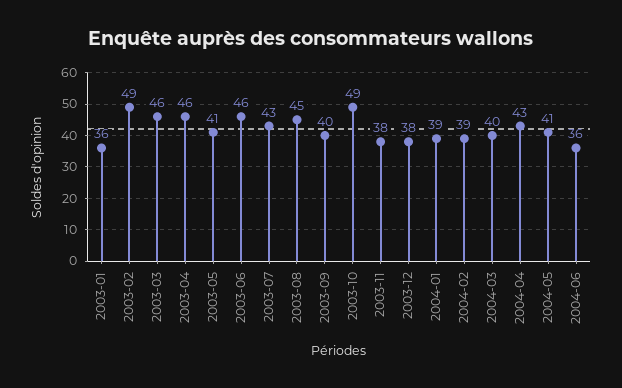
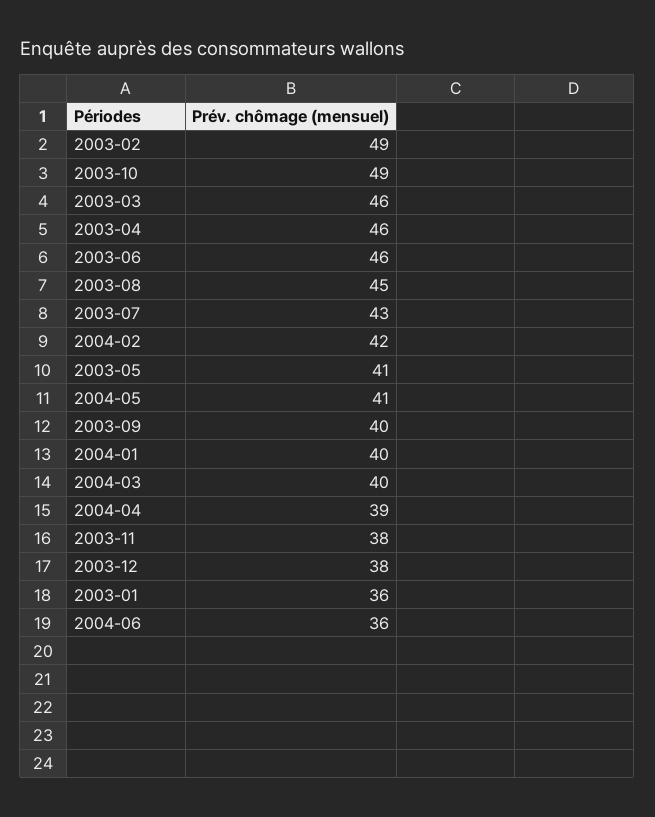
2004-01: 39 -> 40
2004-02: 39 -> 42
2004-04: 43 -> 39

